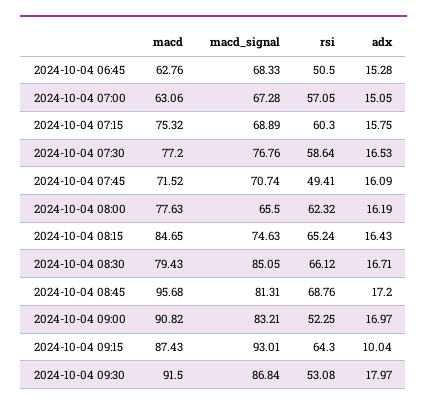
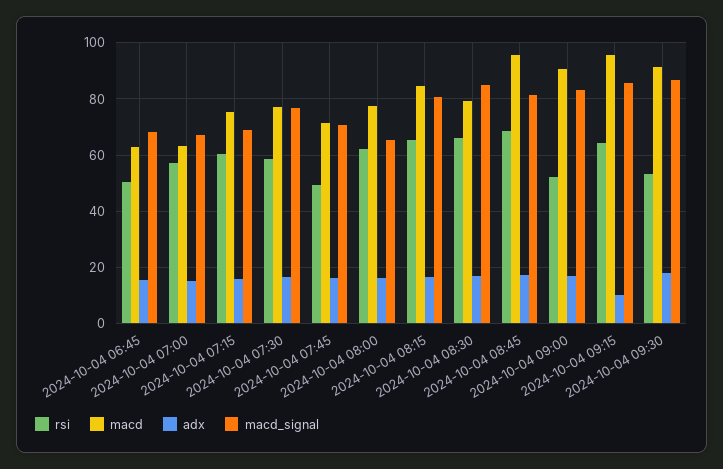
macd_signal, 2024-10-04 08:15: 74.63 -> 80
macd, 2024-10-04 09:15: 87.43 -> 95
macd_signal, 2024-10-04 09:15: 93.01 -> 85

